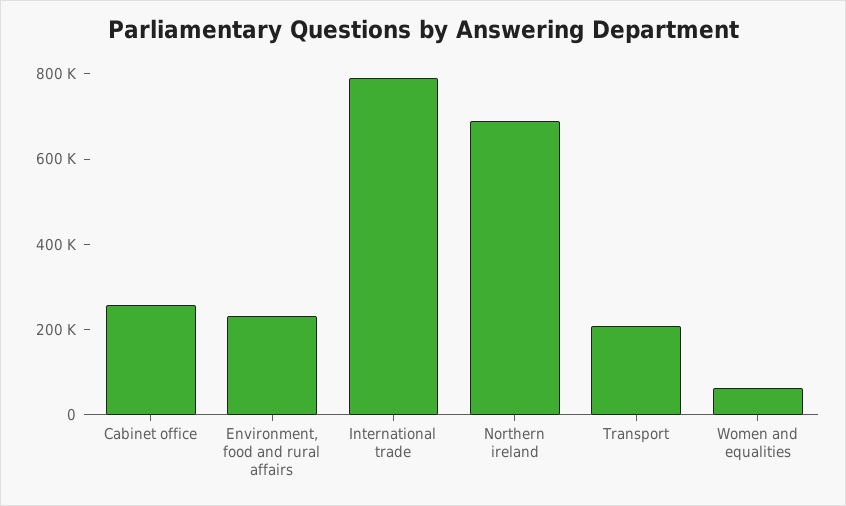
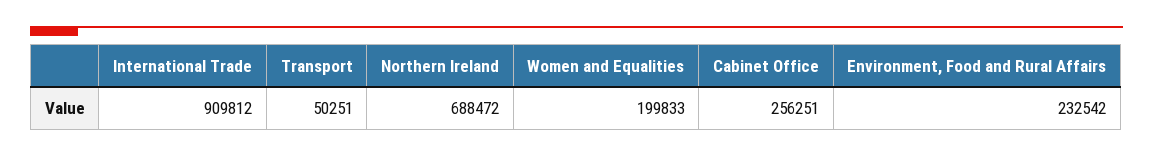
International trade: 800000 -> 909812
Transport: 200000 -> 50251
Women and equalities: 50000 -> 199833

